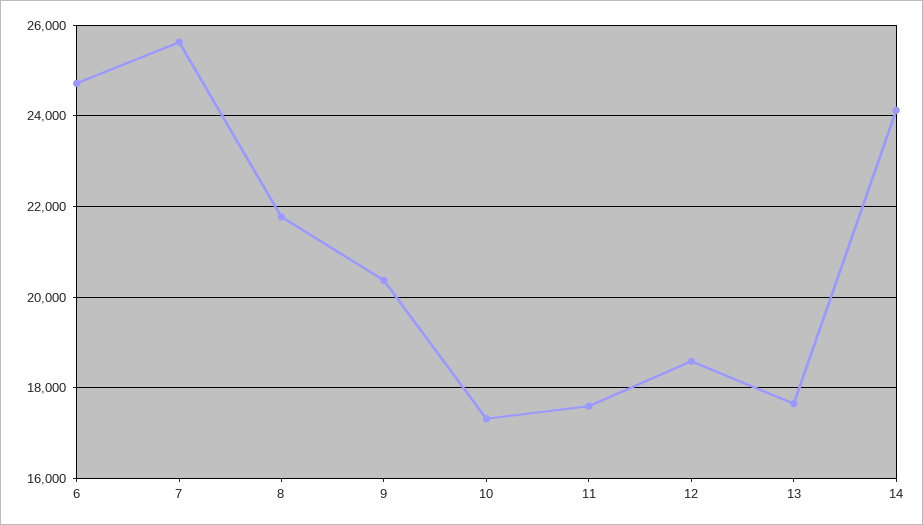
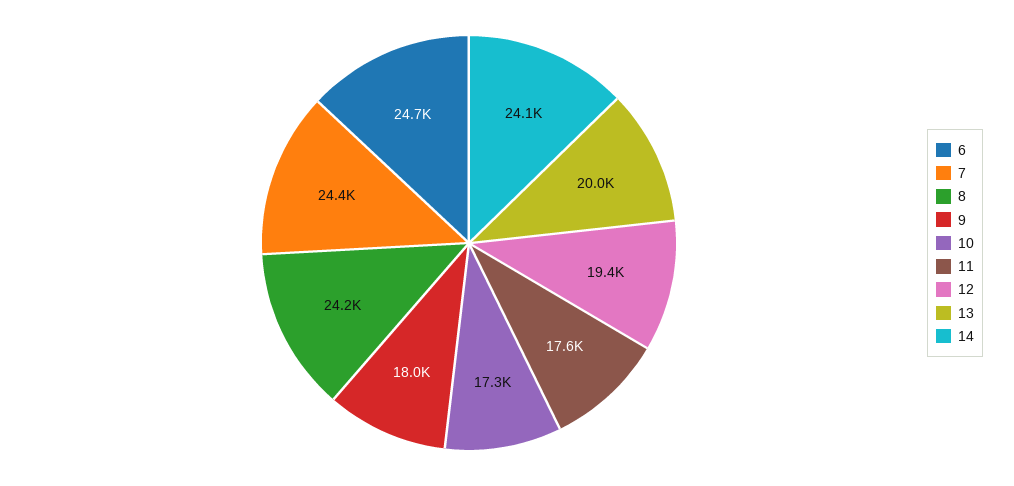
7: 25600 -> 24400
8: 21800 -> 24200
9: 20400 -> 18000
12: 18600 -> 19400
13: 17600 -> 20000

